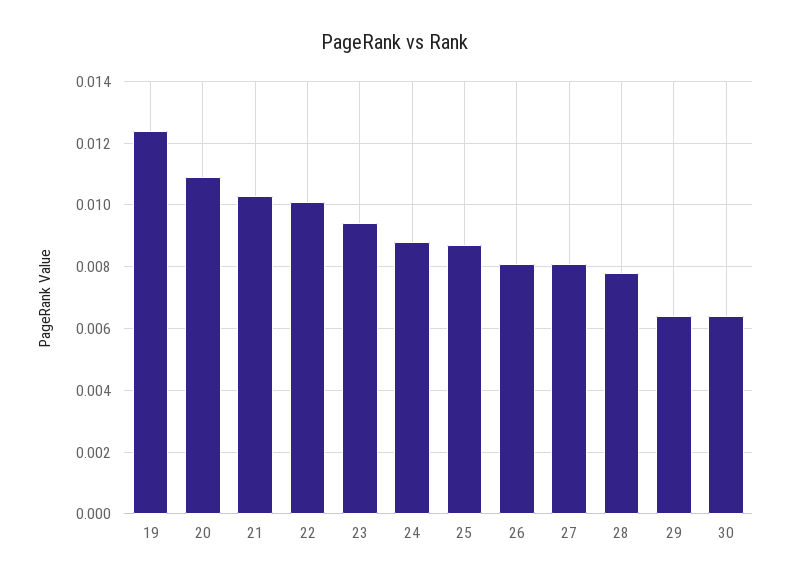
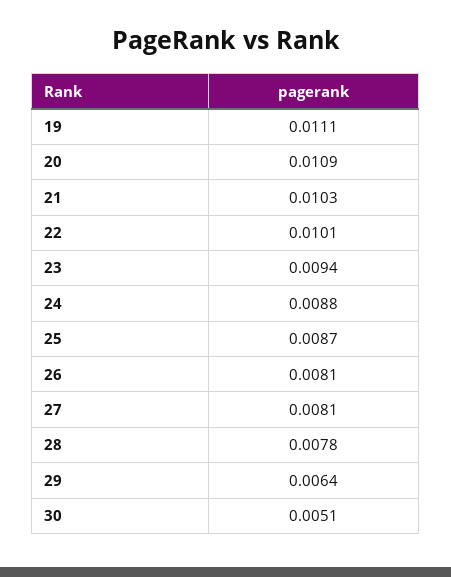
19: 0.0125 -> 0.0111
30: 0.0065 -> 0.0051

